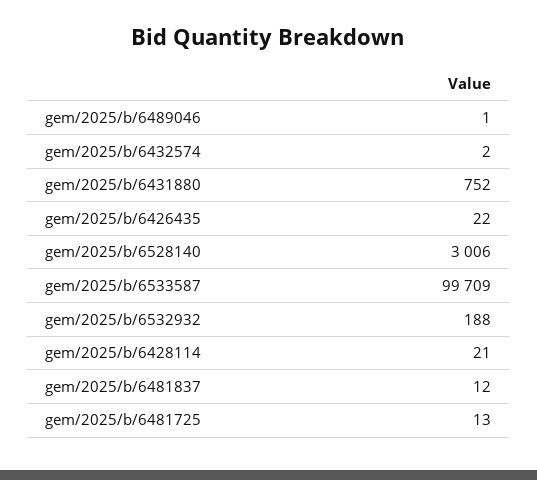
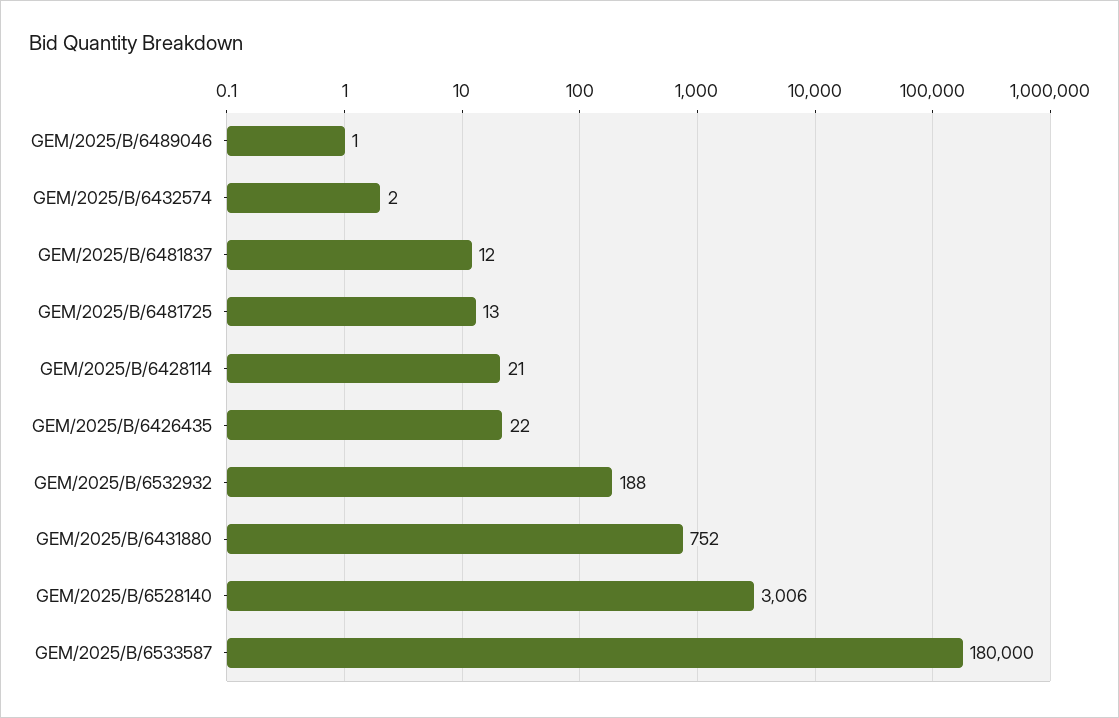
gem/2025/b/6533587: 99709 -> 180000

